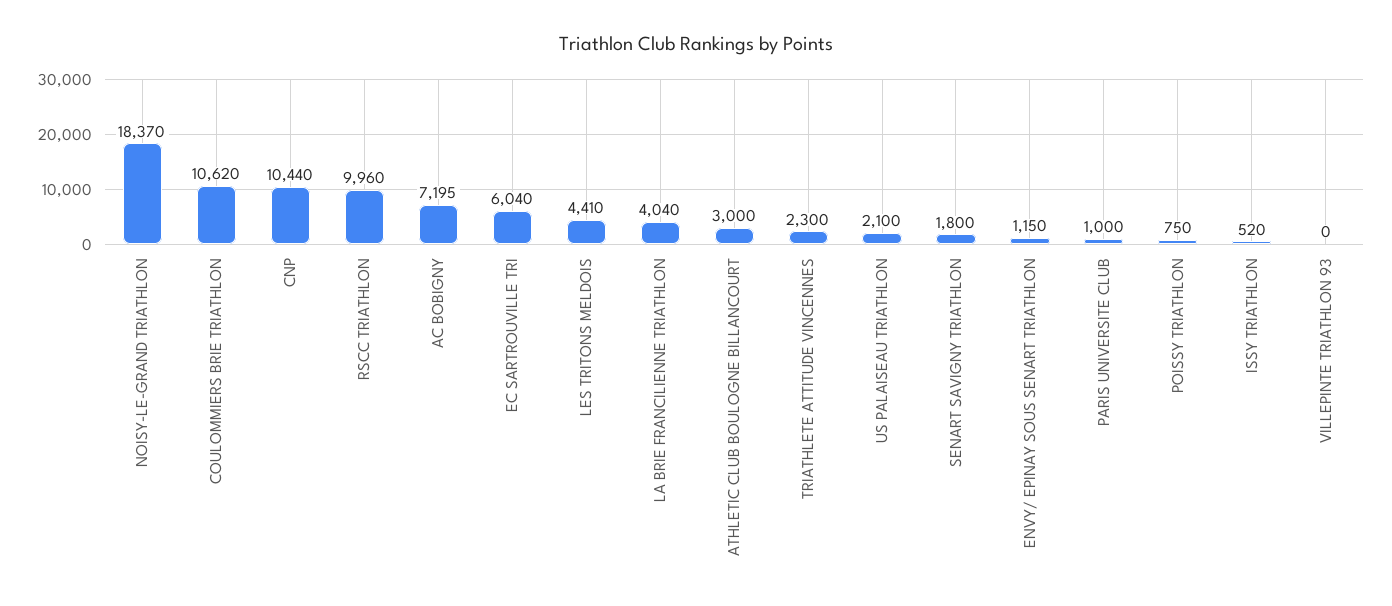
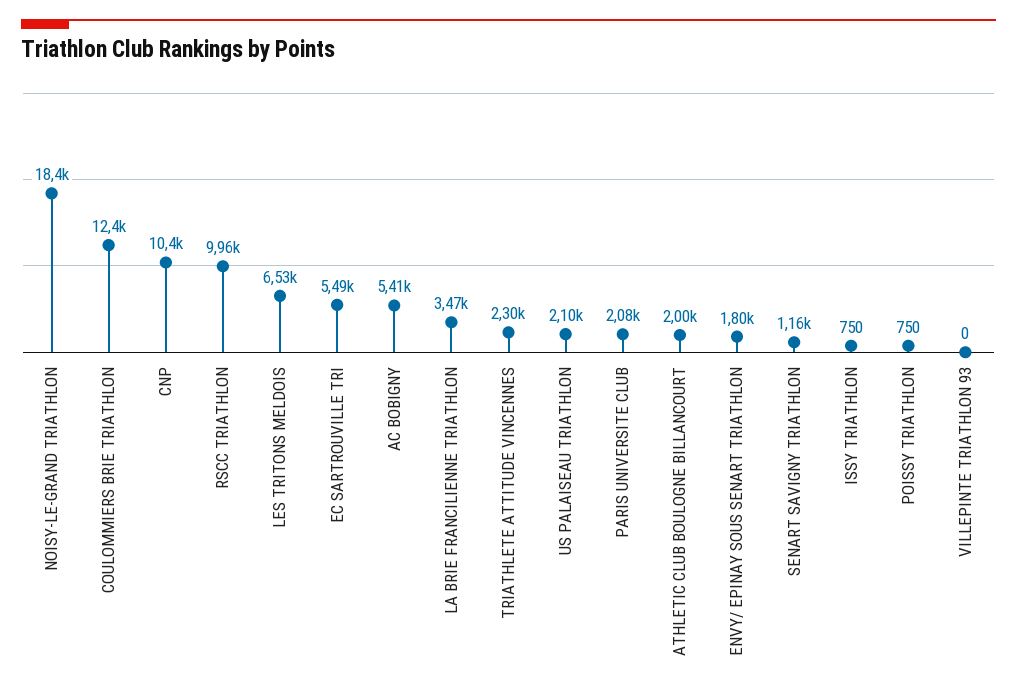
COULOMMIERS BRIE TRIATHLON: 10620 -> 12400
AC BOBIGNY: 7195 -> 5410
EC SARTROUVILLE TRI: 6040 -> 5490
LES TRITONS MELDOIS: 4410 -> 6530
LA BRIE FRANCILIENNE TRIATHLON: 4040 -> 3470
ATHLETIC CLUB BOULOGNE BILLANCOURT: 3000 -> 2000
SENART SAVIGNY TRIATHLON: 1800 -> 1160
ENVY/ EPINAY SOUS SENART TRIATHLON: 1150 -> 1800
PARIS UNIVERSITE CLUB: 1000 -> 2080
ISSY TRIATHLON: 520 -> 750

